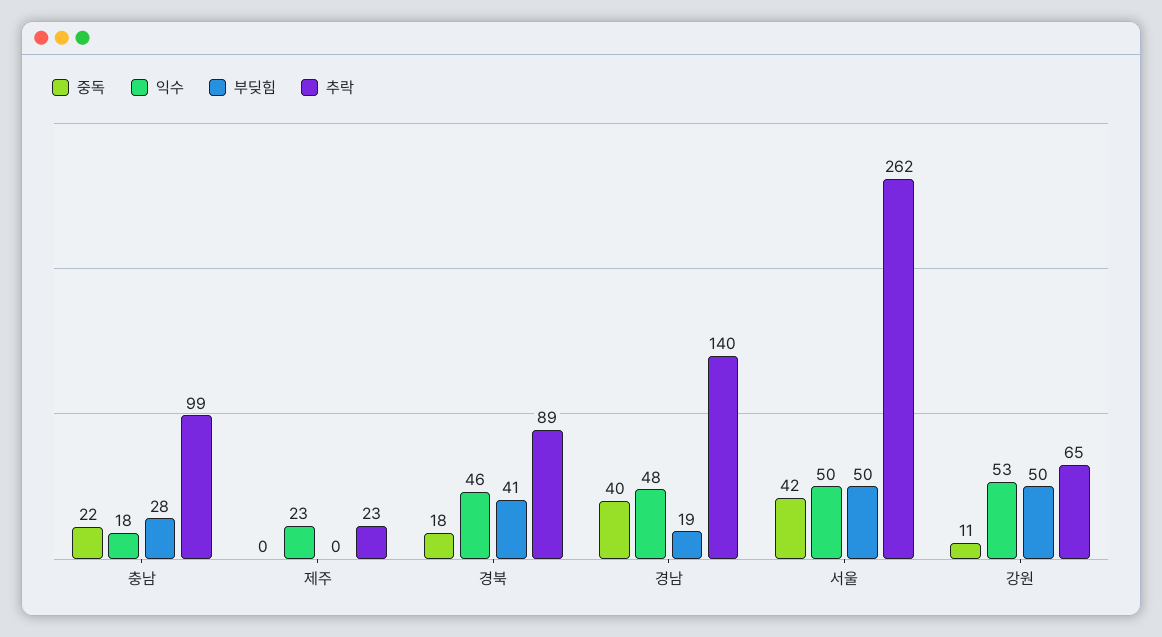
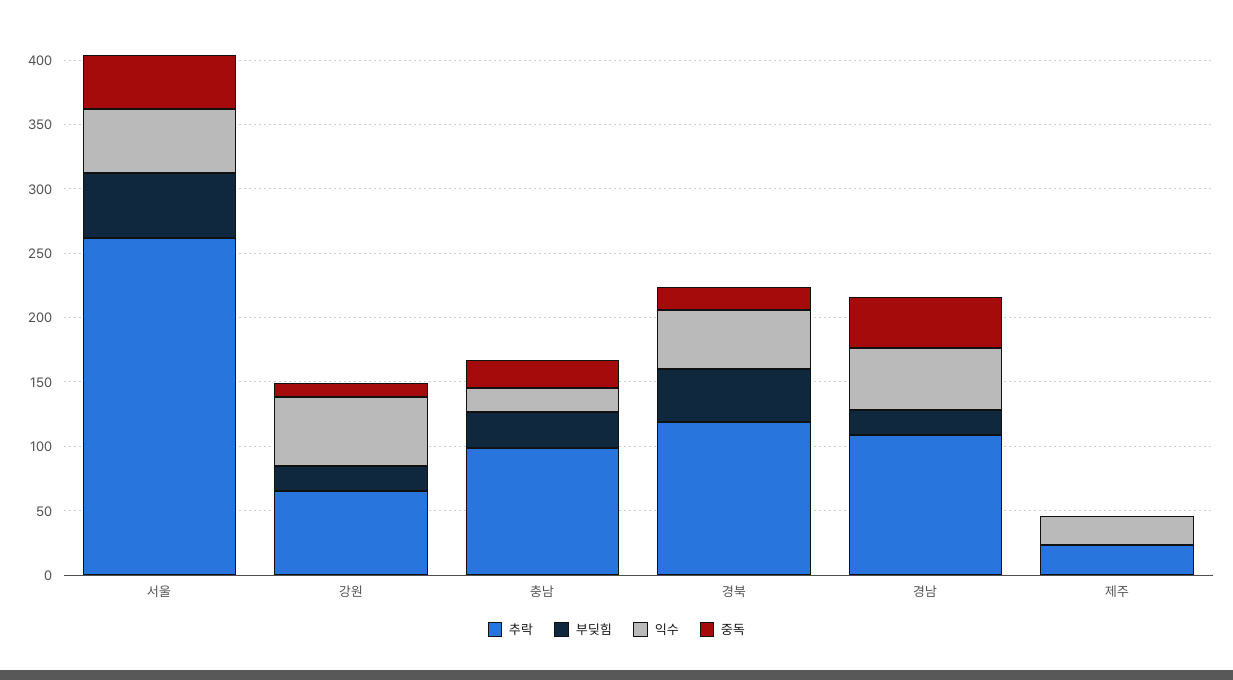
추락, 경북: 89 -> 120
추락, 경남: 140 -> 110
부딪힘, 강원: 50 -> 20

